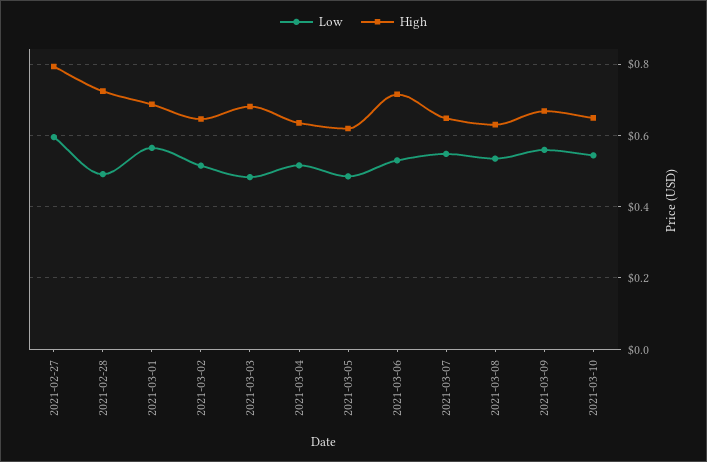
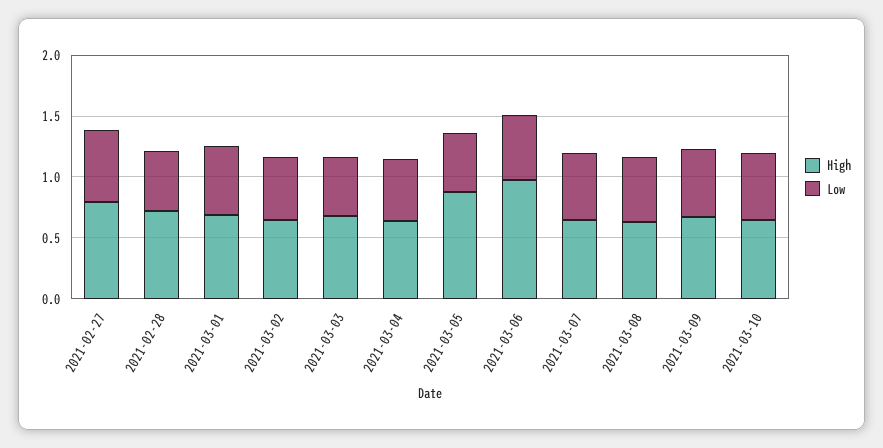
High, 2021-03-05: 0.62 -> 0.9
High, 2021-03-06: 0.72 -> 1

